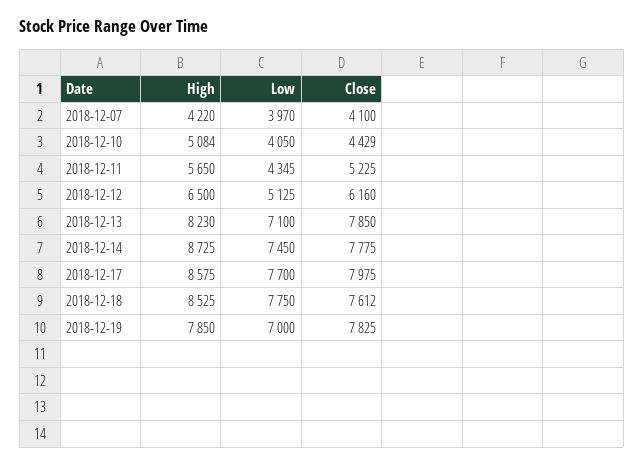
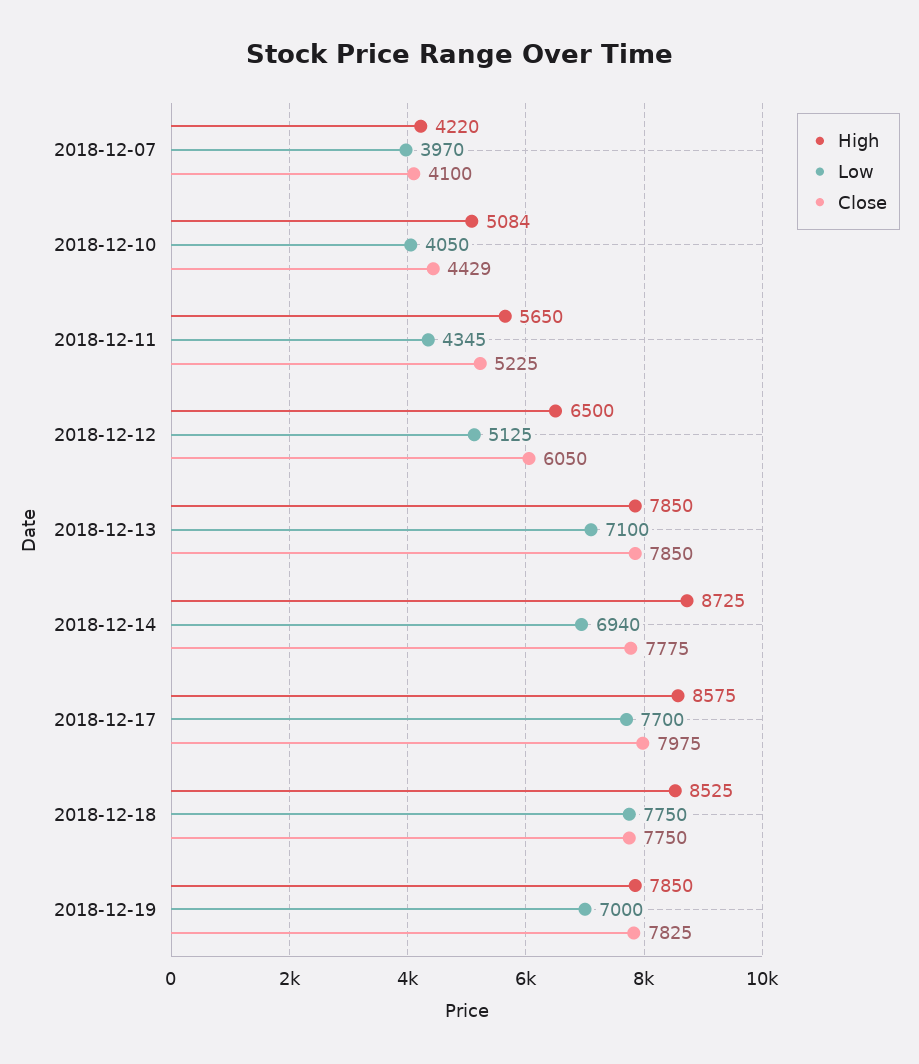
Close, 2018-12-12: 6160 -> 6050
High, 2018-12-13: 8230 -> 7850
Low, 2018-12-14: 7450 -> 6940
Close, 2018-12-18: 7612 -> 7750

